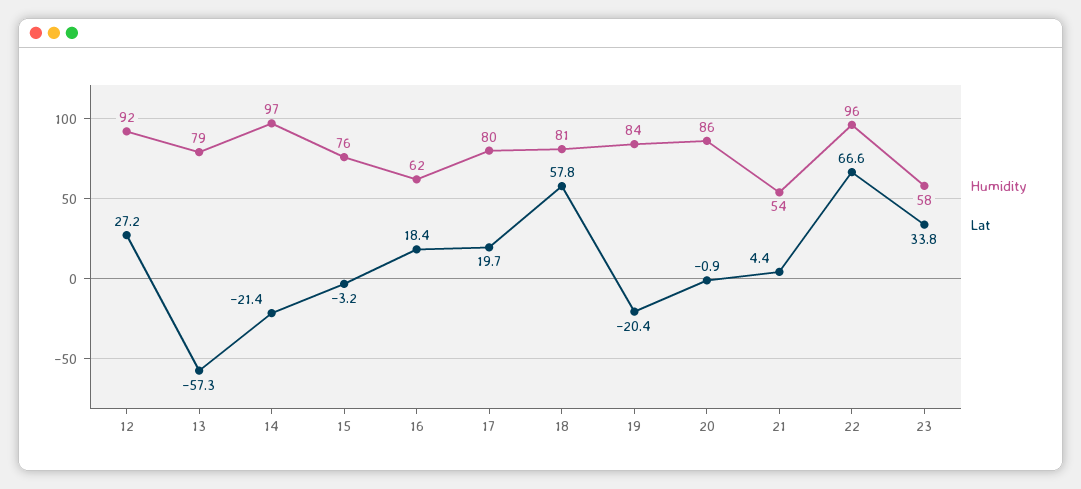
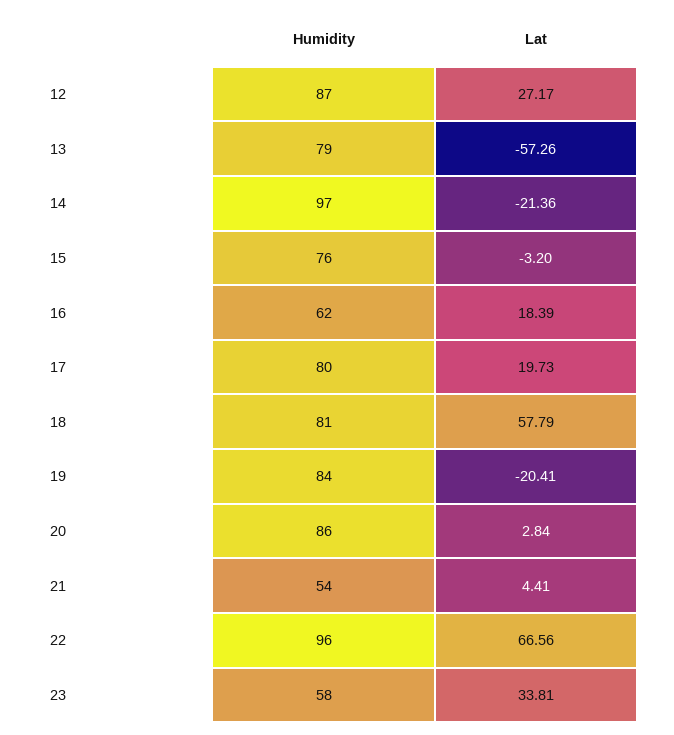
Humidity, 12: 92 -> 87
Lat, 20: -0.9 -> 2.84

